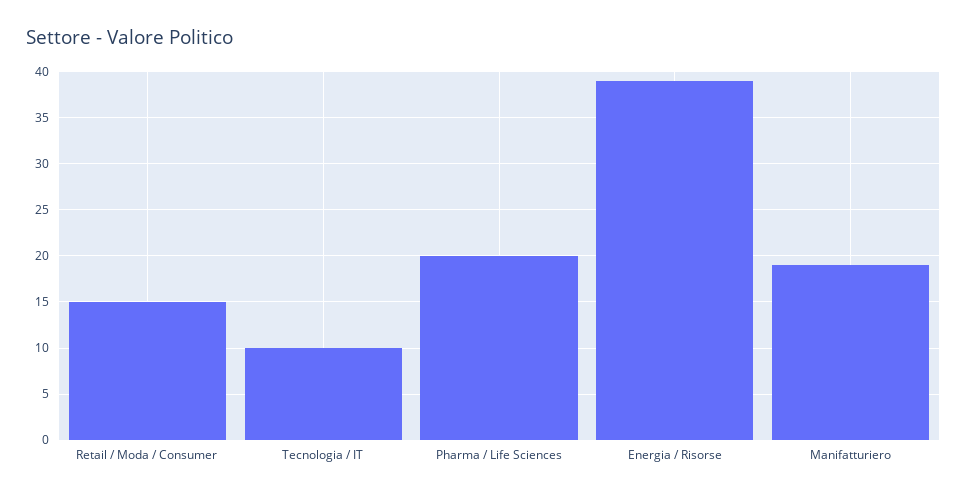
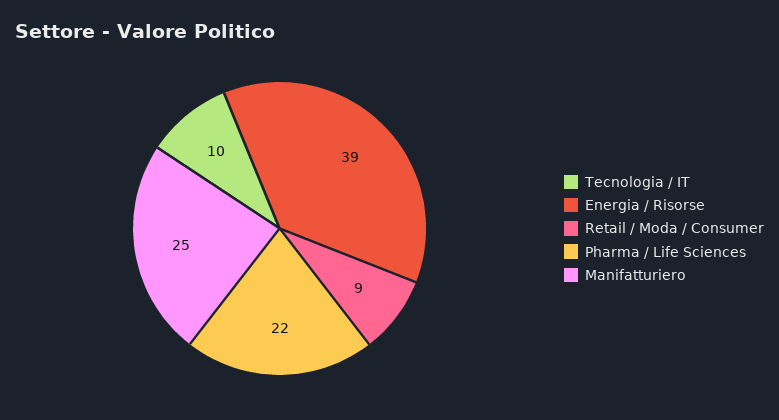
Retail / Moda / Consumer: 15 -> 9
Pharma / Life Sciences: 20 -> 22
Manifatturiero: 19 -> 25

